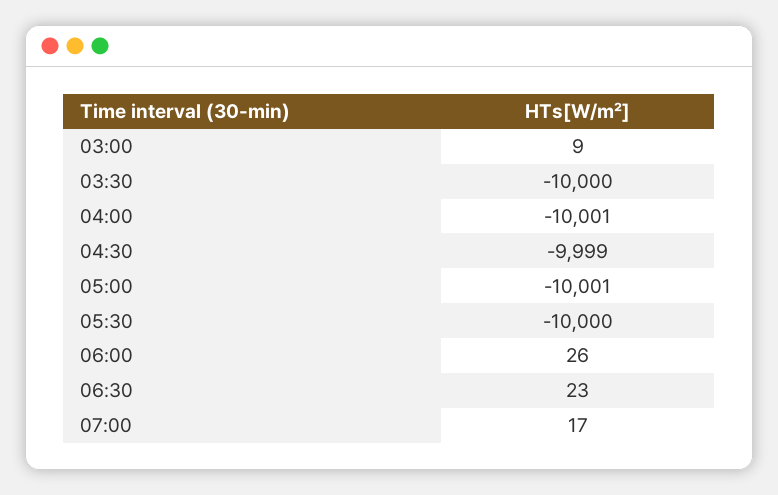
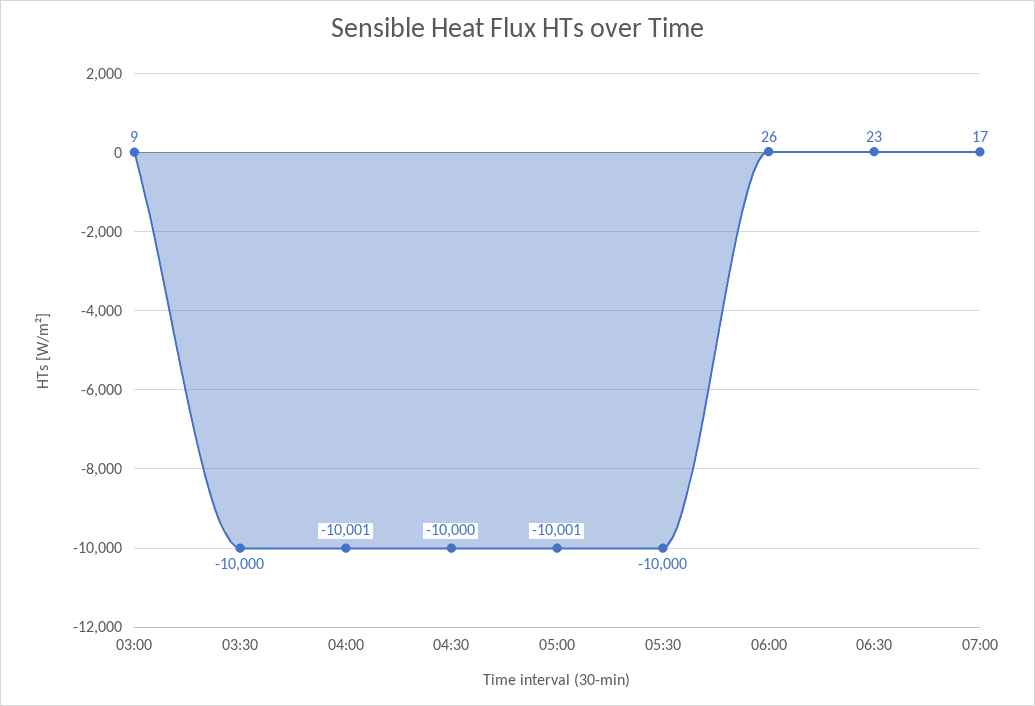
04:30: -9999 -> -10000

